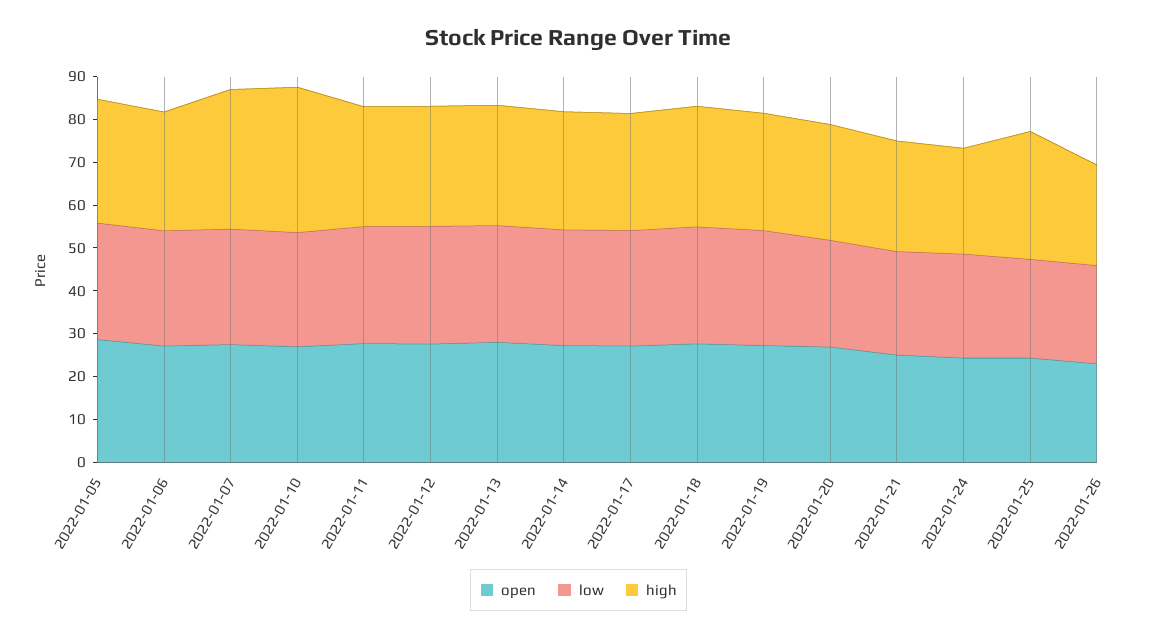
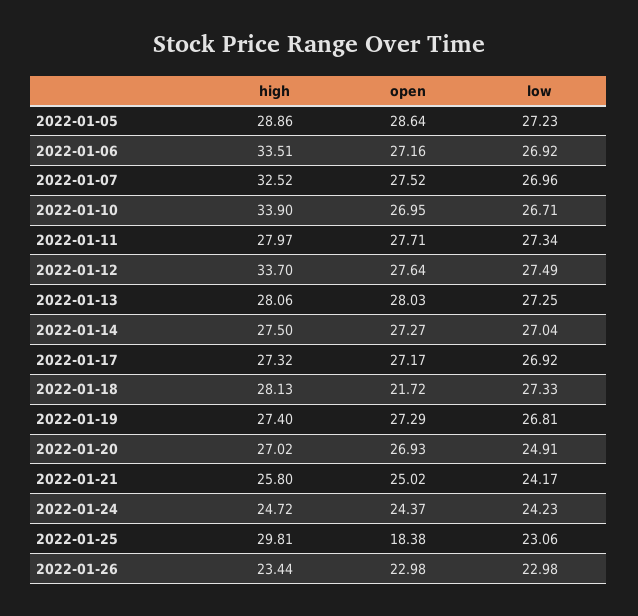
high, 2022-01-06: 28 -> 33.51
high, 2022-01-12: 28 -> 33.7
open, 2022-01-18: 28 -> 21.72
open, 2022-01-25: 24 -> 18.38

